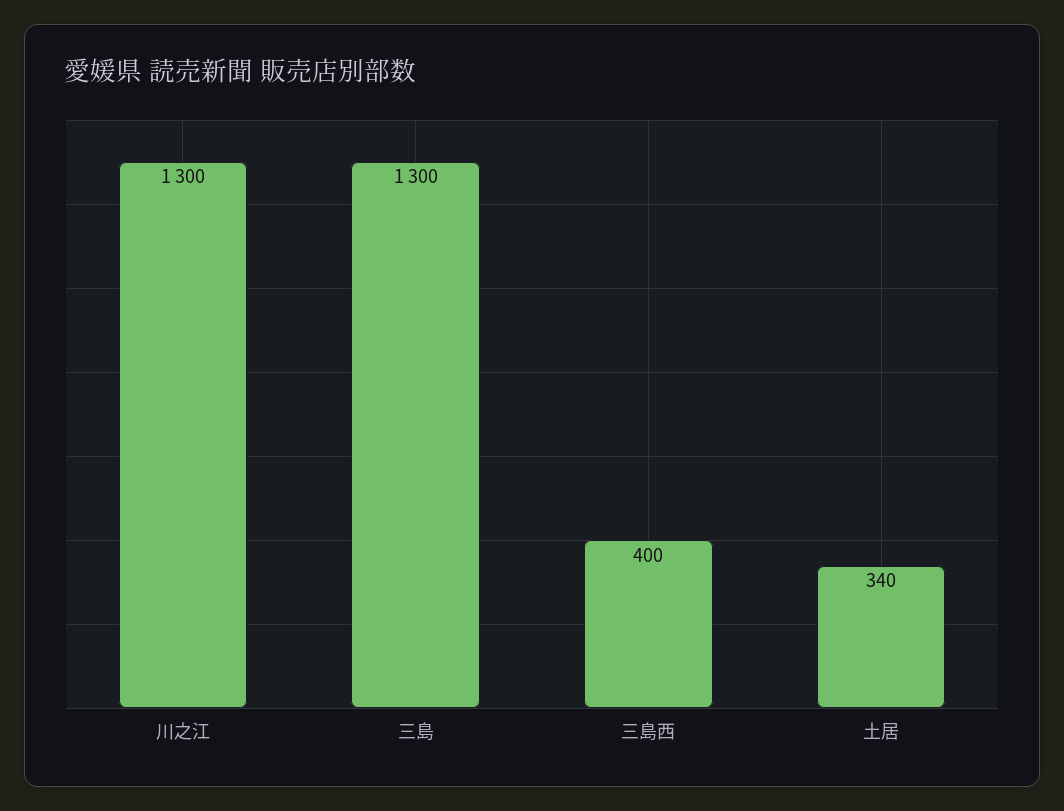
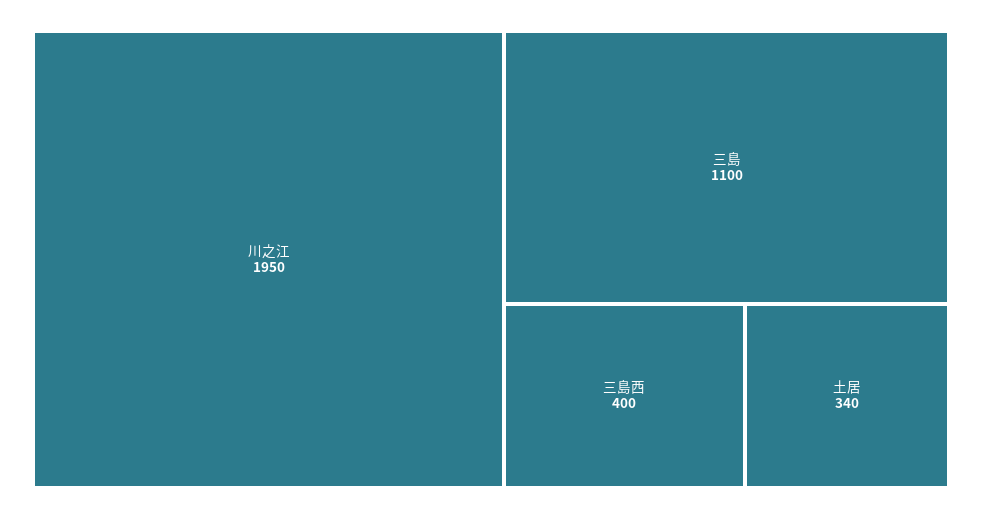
川之江: 1300 -> 1950
三島: 1300 -> 1100

